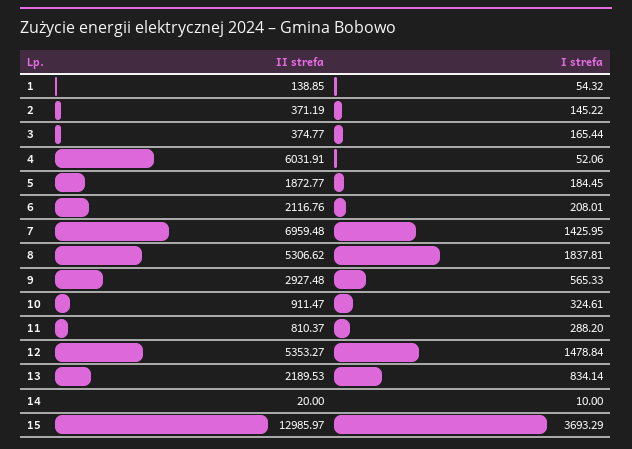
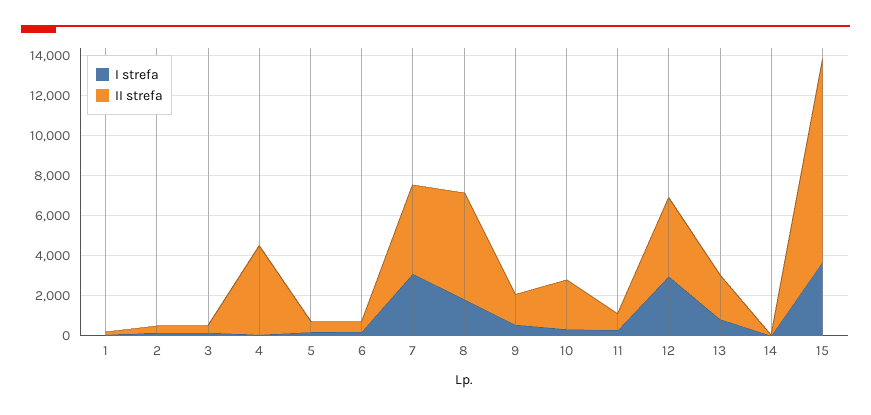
II strefa, 4: 6031.91 -> 4500
II strefa, 5: 1872.77 -> 500
II strefa, 6: 2116.76 -> 500
II strefa, 7: 6959.48 -> 4500
I strefa, 7: 1425.95 -> 3000
II strefa, 9: 2927.48 -> 1500
II strefa, 10: 911.47 -> 2500
II strefa, 12: 5353.27 -> 4000
I strefa, 12: 1478.84 -> 3000
II strefa, 15: 12985.97 -> 10000

